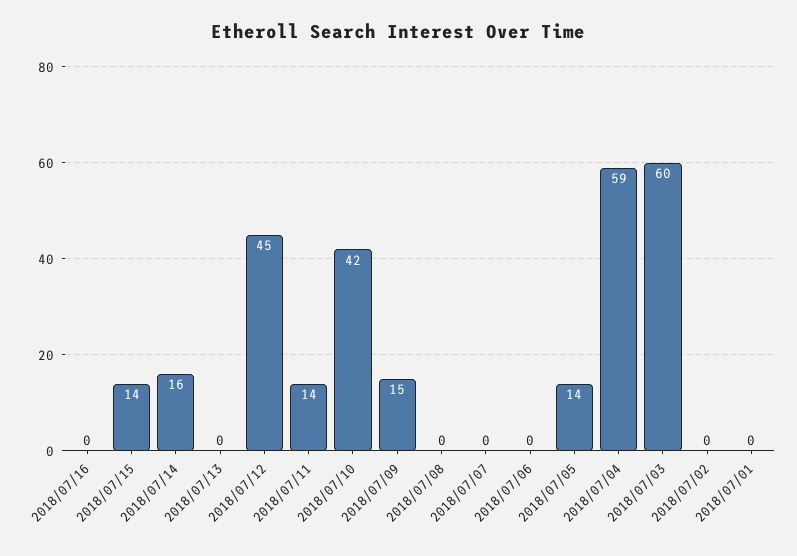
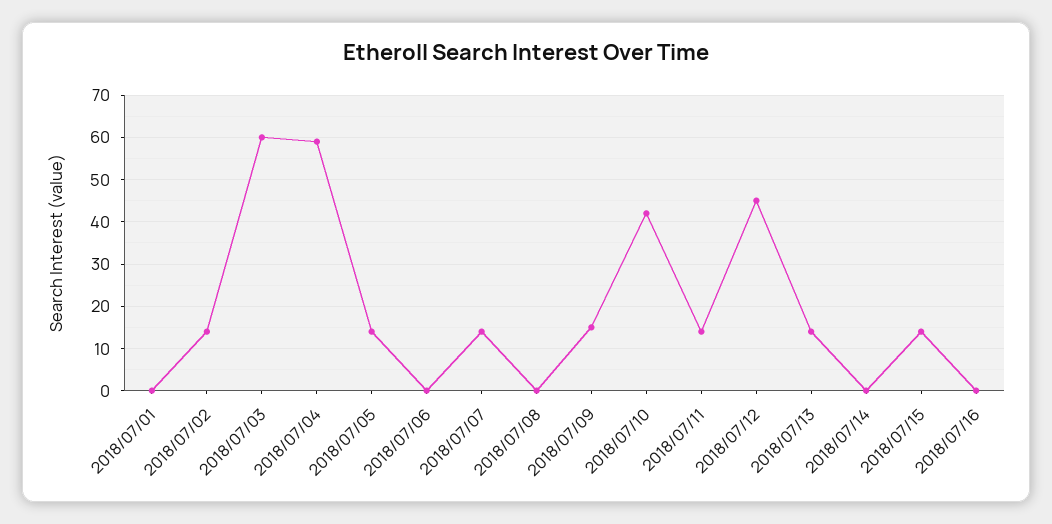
2018/07/14: 16 -> 0
2018/07/13: 0 -> 15
2018/07/07: 0 -> 15
2018/07/02: 0 -> 15

